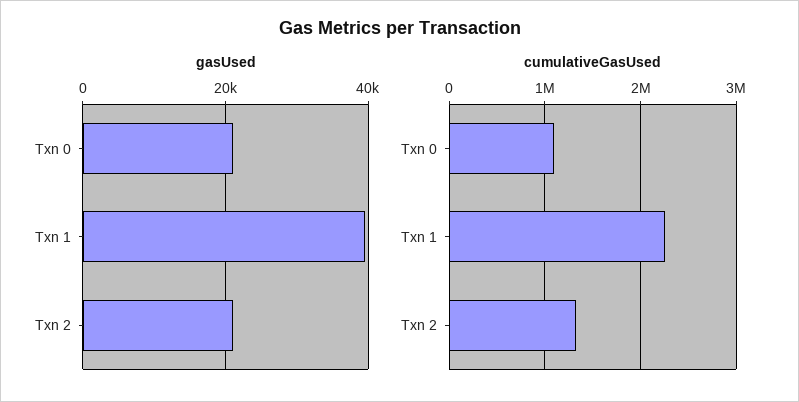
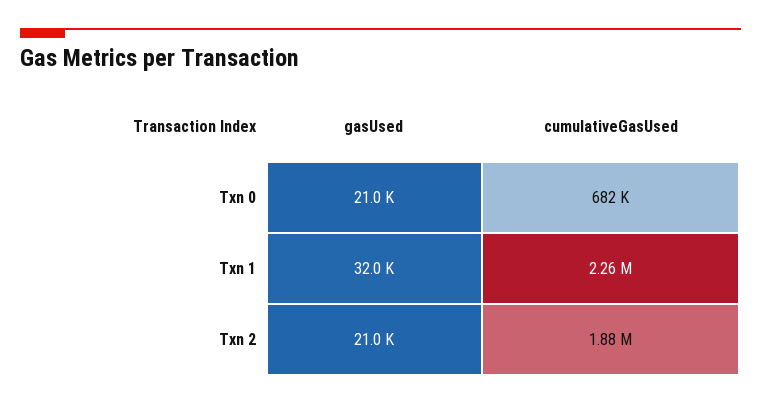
gasUsed, Txn 1: 40000 -> 32000
cumulativeGasUsed, Txn 0: 1100000 -> 682000
cumulativeGasUsed, Txn 2: 1300000 -> 1880000

